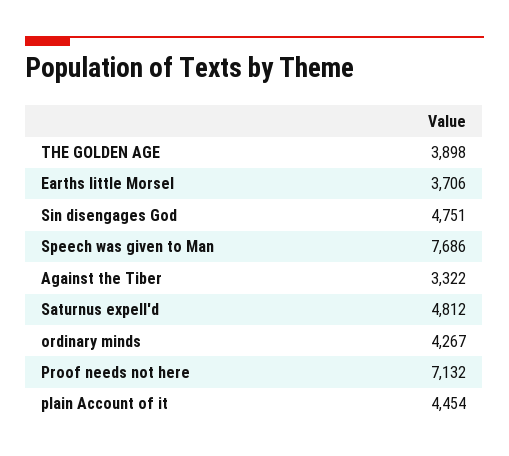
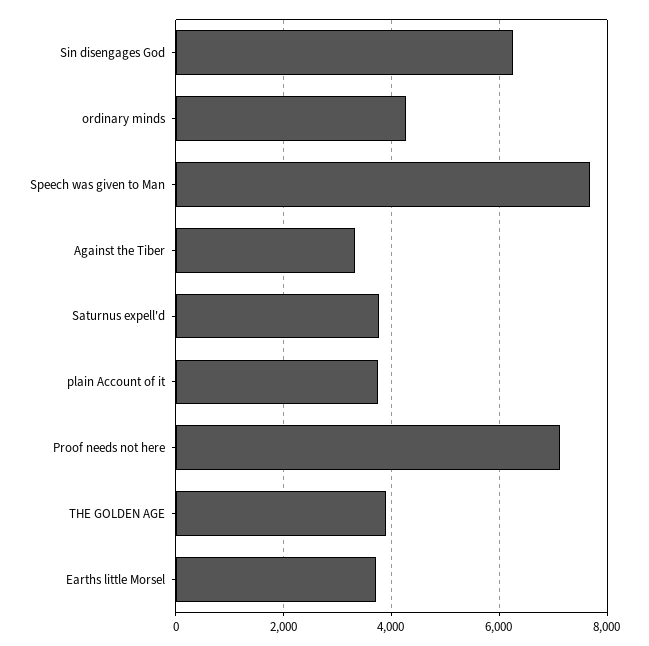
Sin disengages God: 4751 -> 6200
Saturnus expell'd: 4812 -> 3800
plain Account of it: 4454 -> 3800

